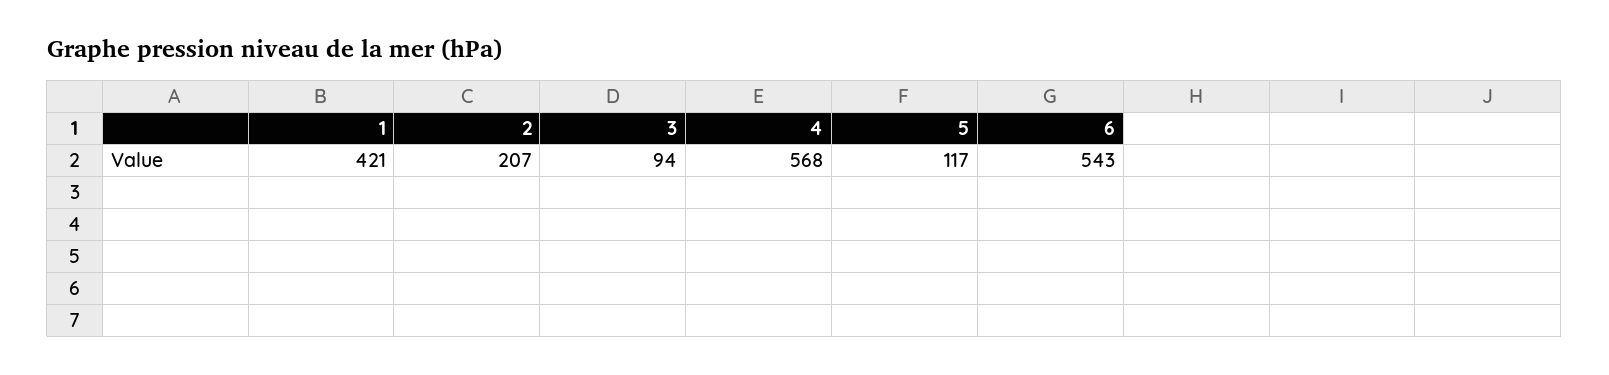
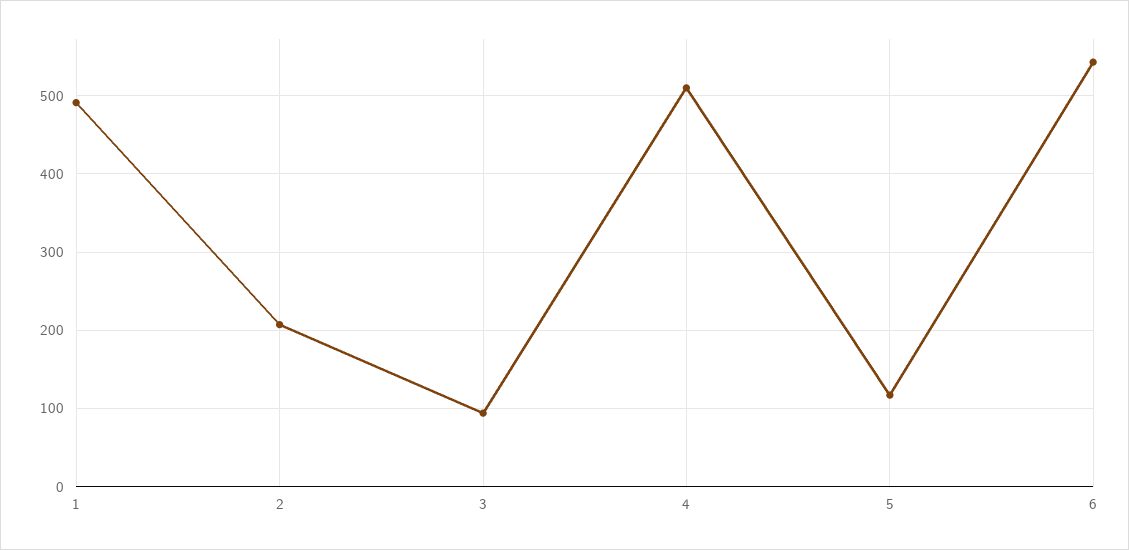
1: 421 -> 490
4: 568 -> 510

